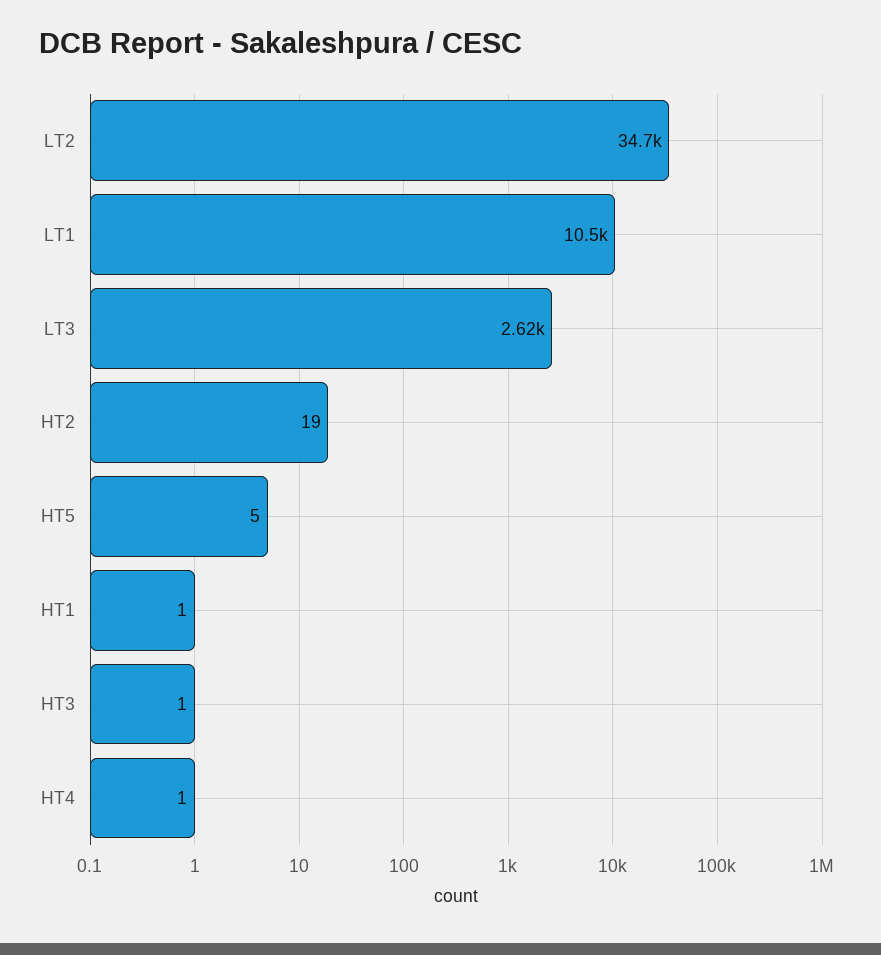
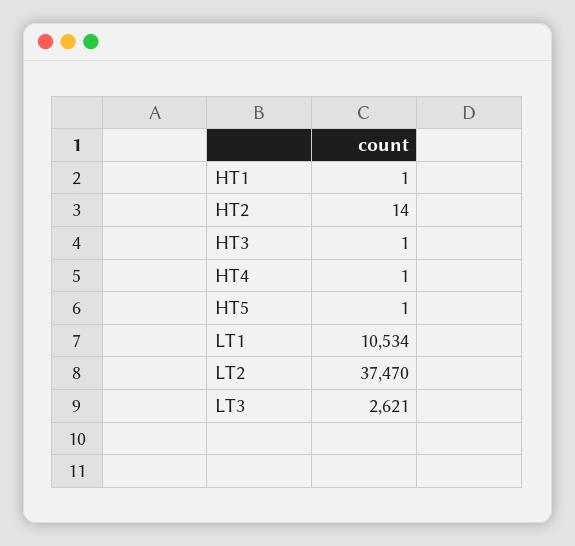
LT2: 34700 -> 37470
HT2: 19 -> 14
HT5: 5 -> 1

